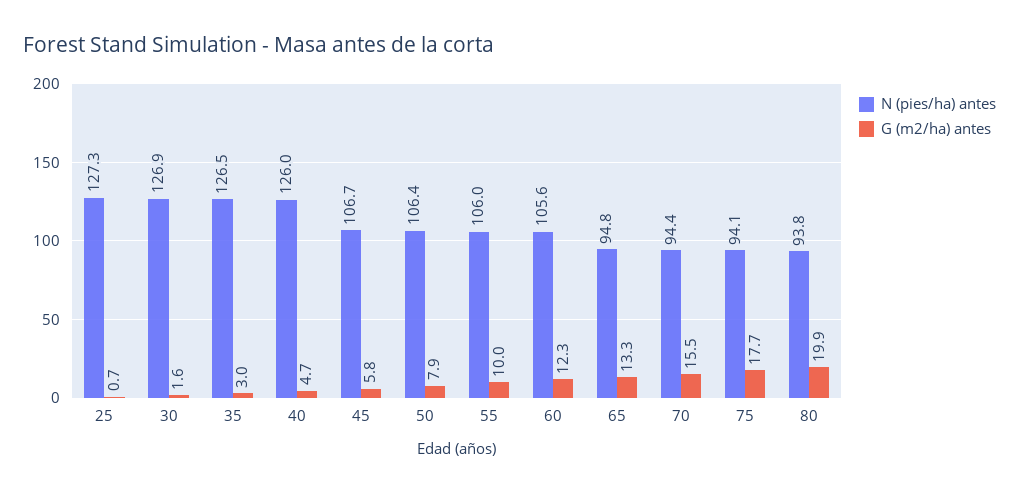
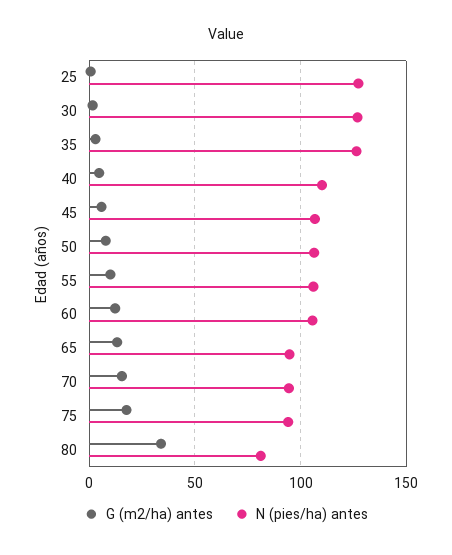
N (pies/ha) antes, 40: 126 -> 110
N (pies/ha) antes, 80: 93.8 -> 80
G (m2/ha) antes, 80: 19.9 -> 35

